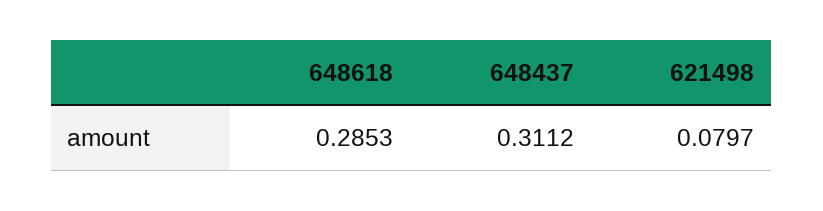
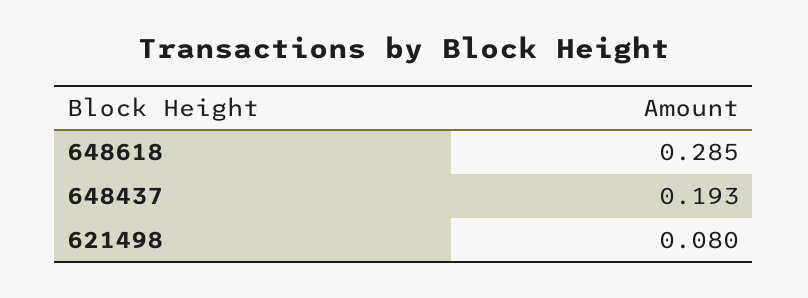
648437: 0.3112 -> 0.193

